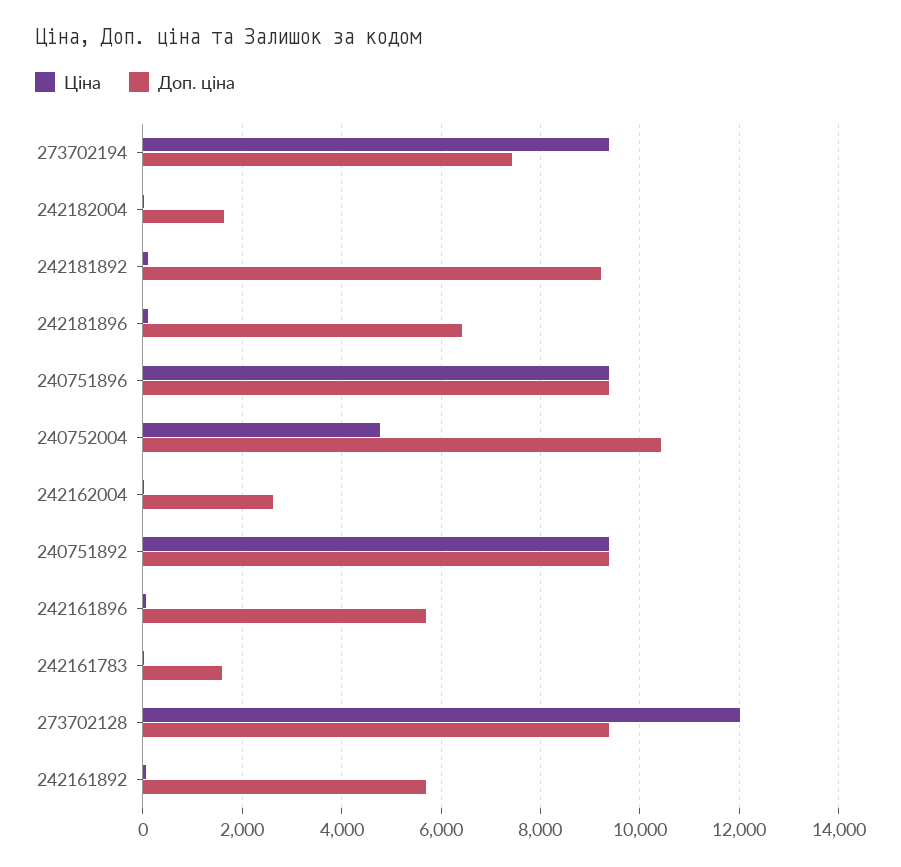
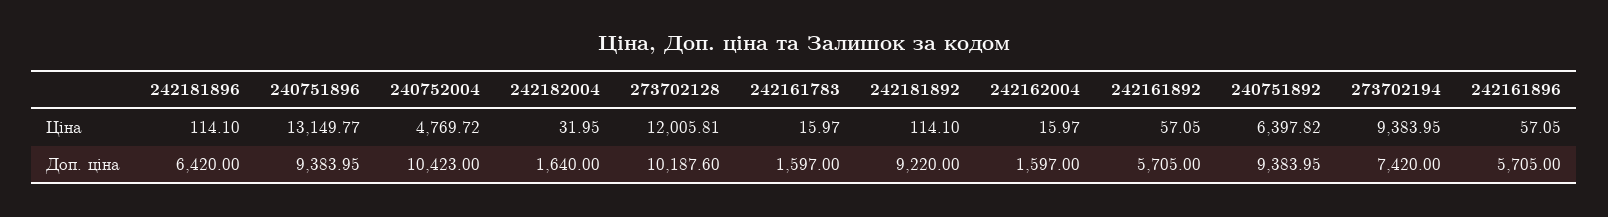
Ціна, 240751896: 9400 -> 13149.77
Доп. ціна, 242162004: 2600 -> 1597
Ціна, 240751892: 9400 -> 6397.82
Доп. ціна, 273702128: 9400 -> 10187.6

